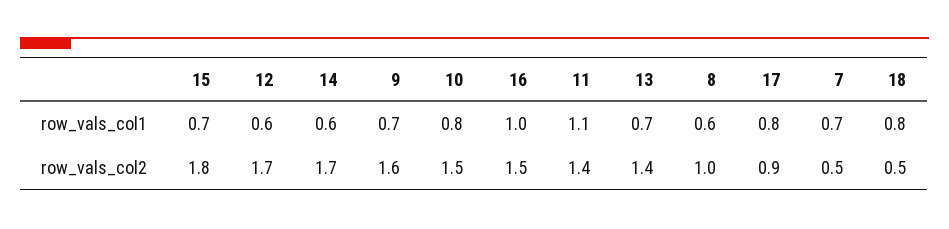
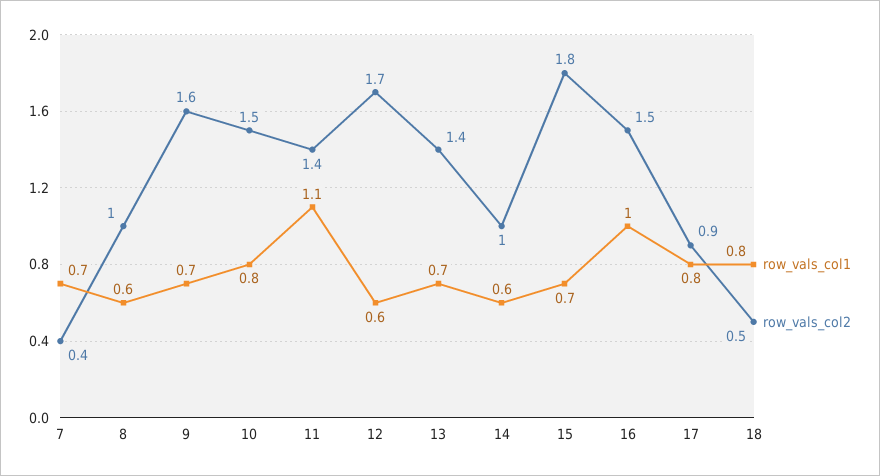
row_vals_col2, 14: 1.7 -> 1
row_vals_col2, 7: 0.5 -> 0.4

